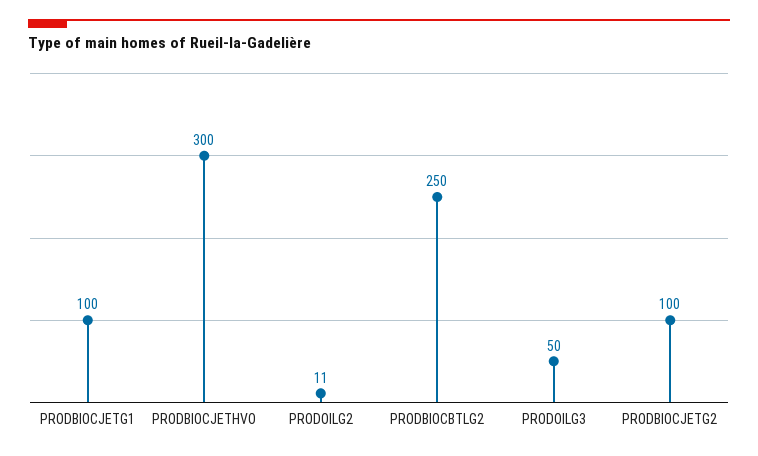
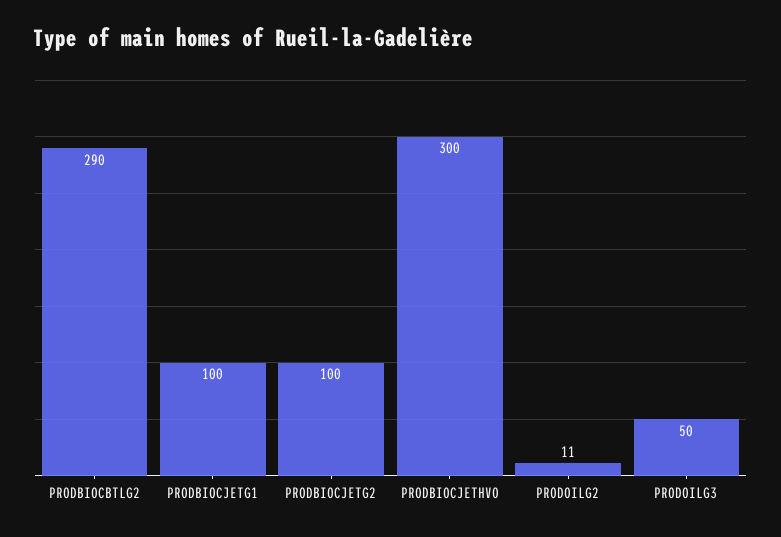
PRODBIOCBTLG2: 250 -> 290

